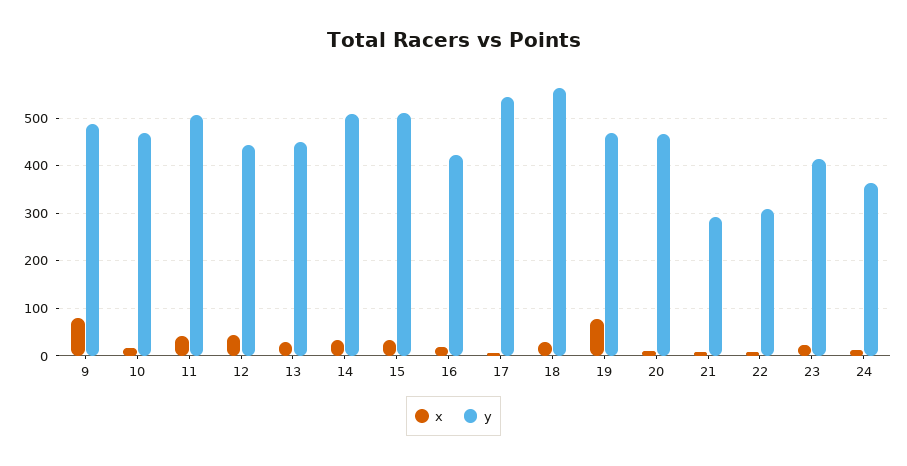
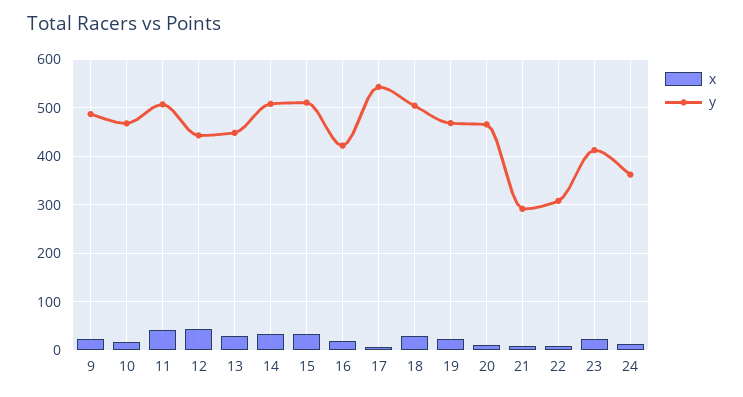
x, 9: 80 -> 20
y, 18: 560 -> 500
x, 19: 80 -> 20

